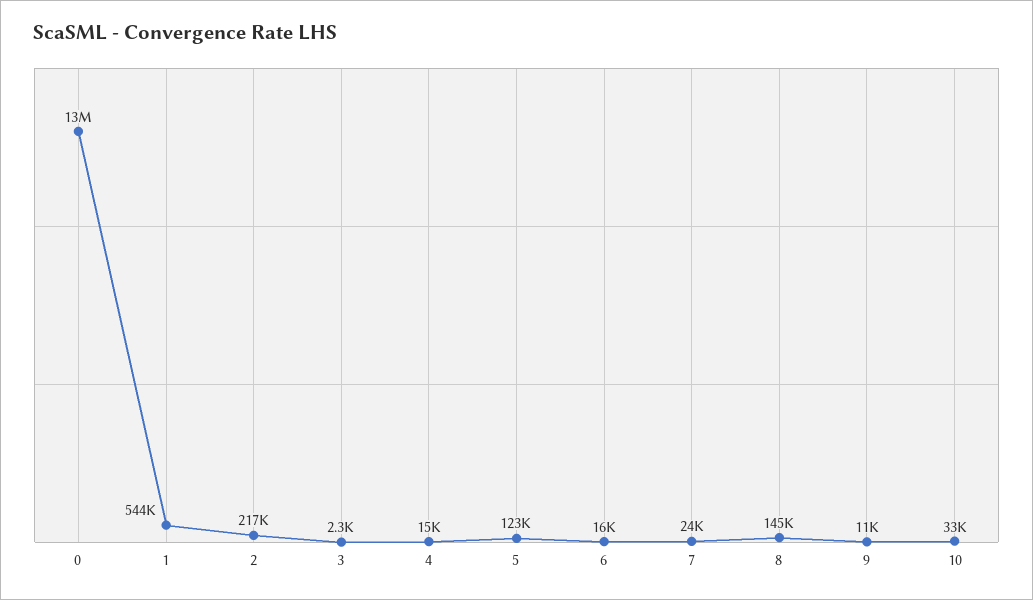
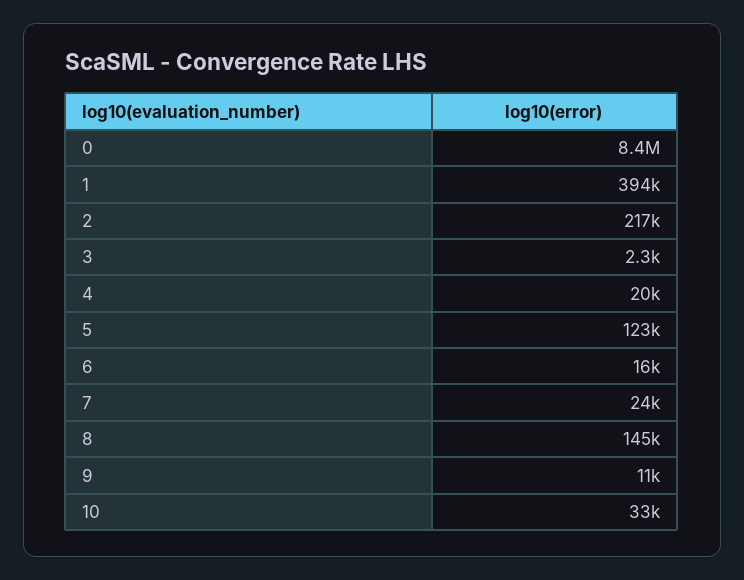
0: 13000000 -> 8400000
1: 544000 -> 394000
4: 15000 -> 20000

